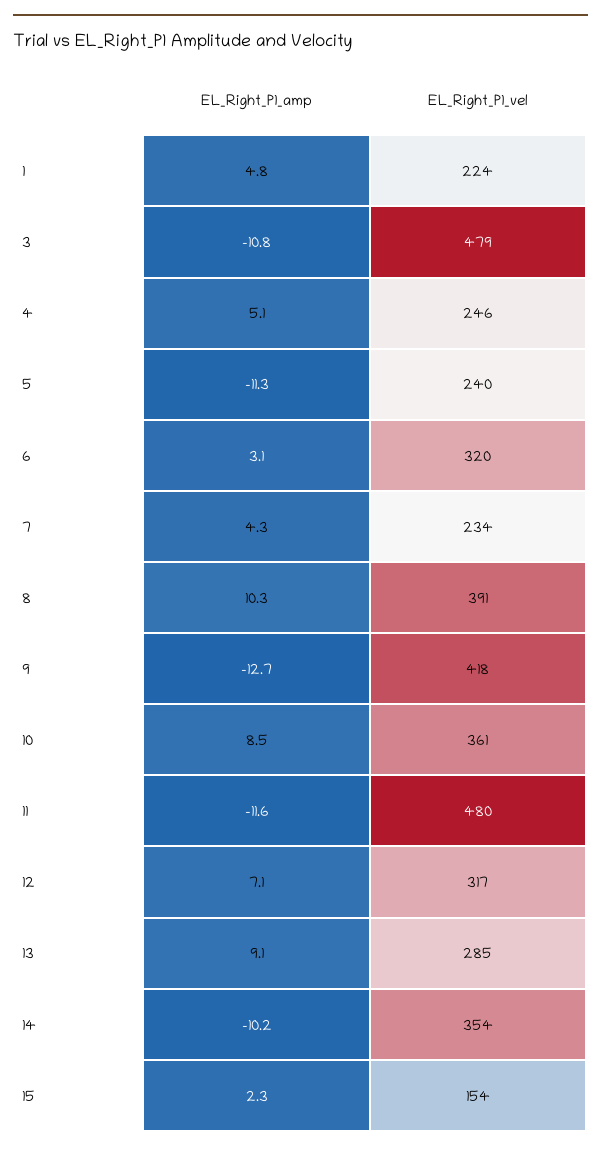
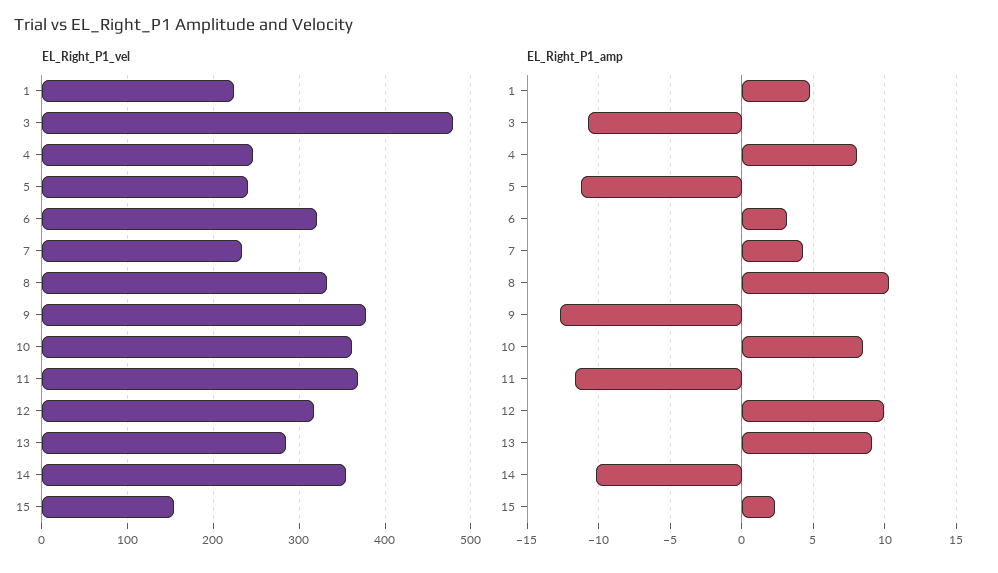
EL_Right_P1_amp, 4: 5.1 -> 8
EL_Right_P1_vel, 8: 391 -> 330
EL_Right_P1_vel, 9: 418 -> 380
EL_Right_P1_vel, 11: 480 -> 370
EL_Right_P1_amp, 12: 7.1 -> 10

